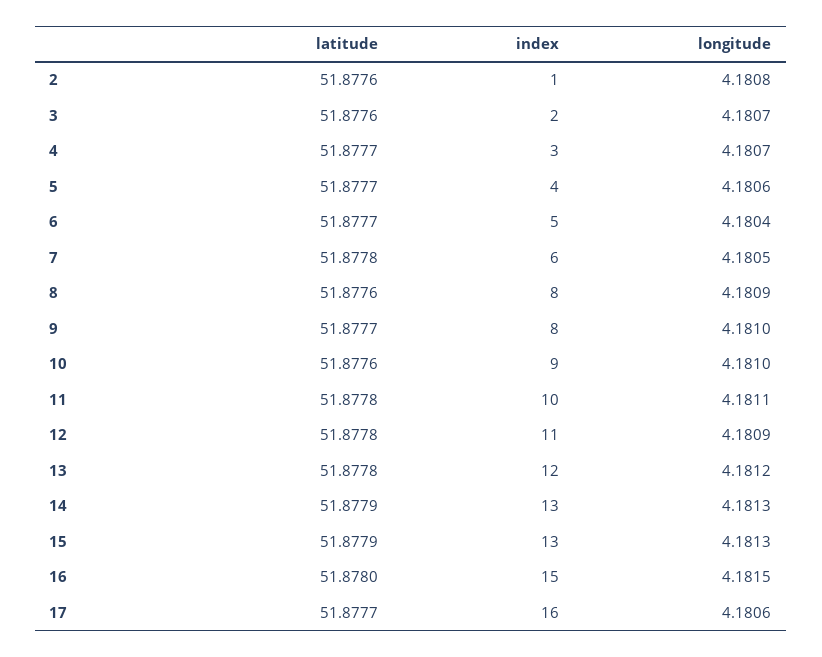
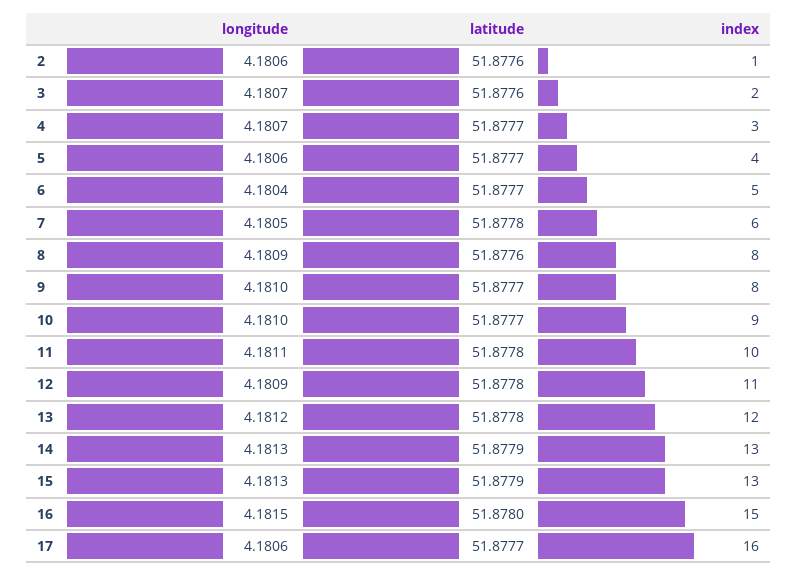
longitude, 2: 4.1808 -> 4.1806
latitude, 10: 51.8776 -> 51.8777

